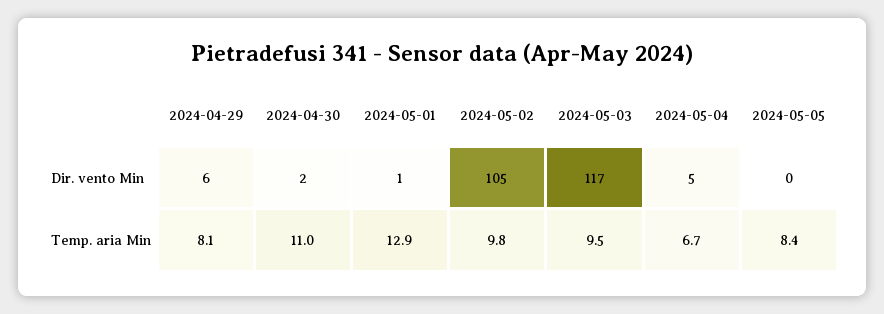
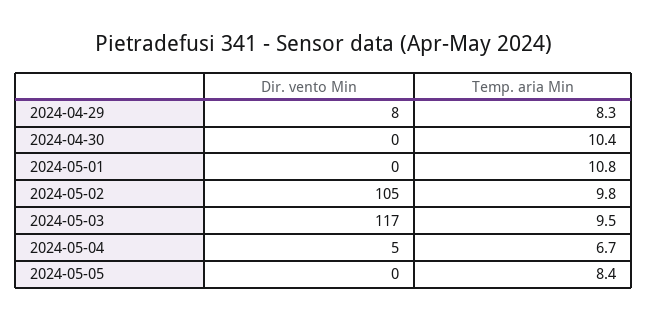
2024-04-29, Dir. vento Min: 6 -> 8
2024-04-30, Dir. vento Min: 2 -> 0
2024-05-01, Dir. vento Min: 1 -> 0
2024-04-29, Temp. aria Min: 8.1 -> 8.3
2024-04-30, Temp. aria Min: 11 -> 10.4
2024-05-01, Temp. aria Min: 12.9 -> 10.8

